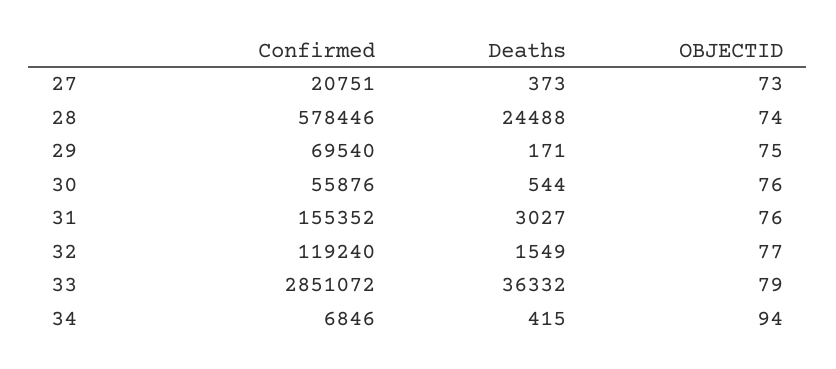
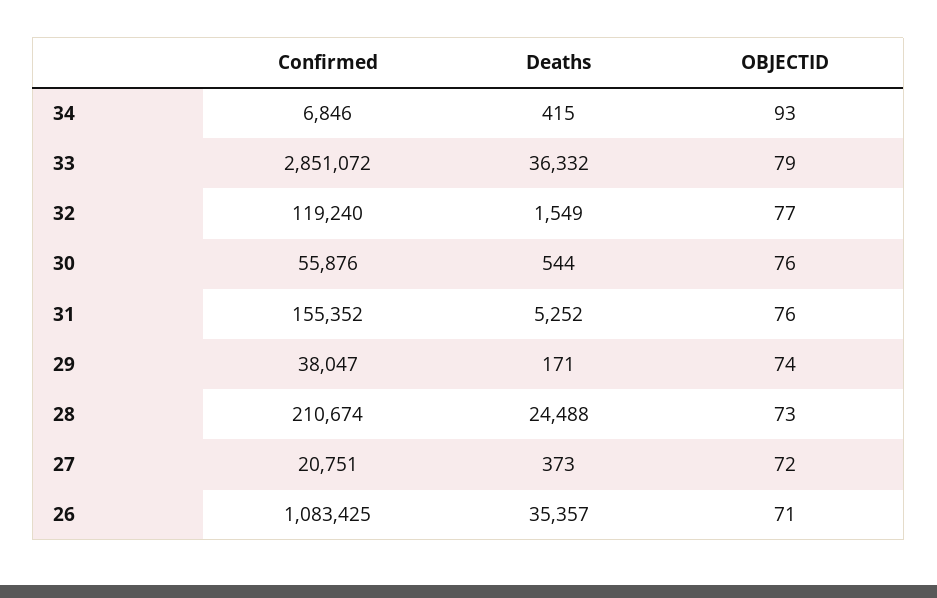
OBJECTID, 27: 73 -> 72
Confirmed, 28: 578446 -> 210674
OBJECTID, 28: 74 -> 73
Confirmed, 29: 69540 -> 38047
OBJECTID, 29: 75 -> 74
Deaths, 31: 3027 -> 5252
OBJECTID, 34: 94 -> 93
Confirmed, 26: none -> 1083425
Deaths, 26: none -> 35357
OBJECTID, 26: none -> 71

